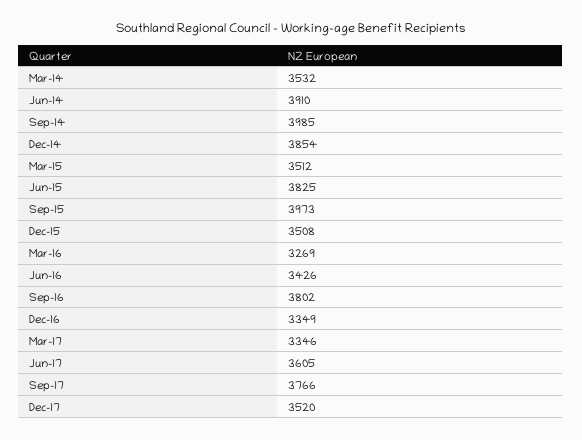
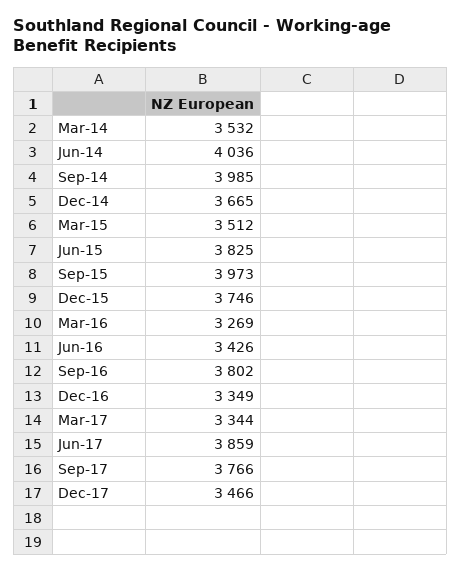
Jun-14: 3910 -> 4036
Dec-14: 3854 -> 3665
Dec-15: 3508 -> 3746
Mar-17: 3346 -> 3344
Jun-17: 3605 -> 3859
Dec-17: 3520 -> 3466

